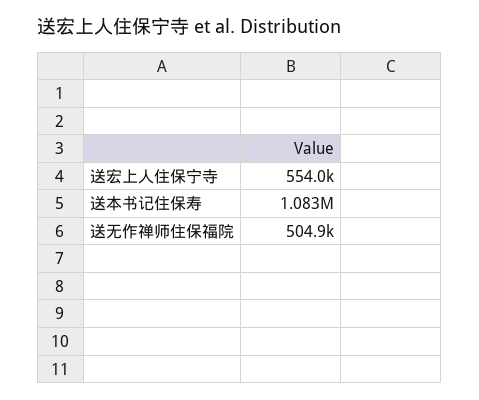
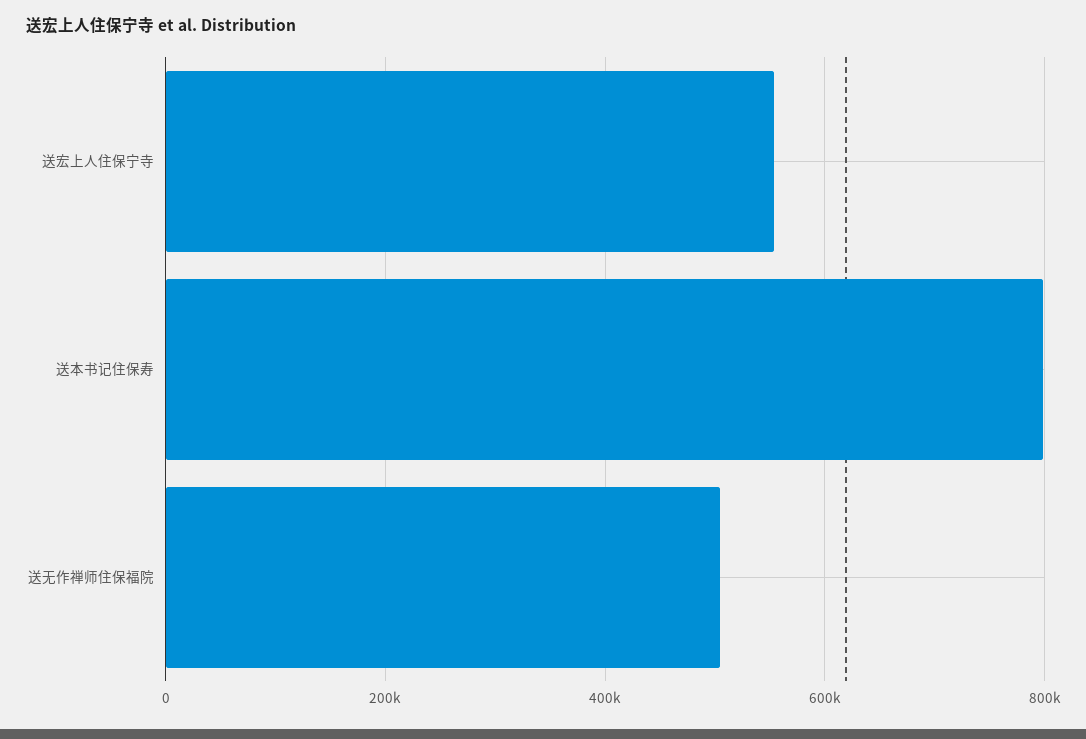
送本书记住保寿: 1083000 -> 800000

